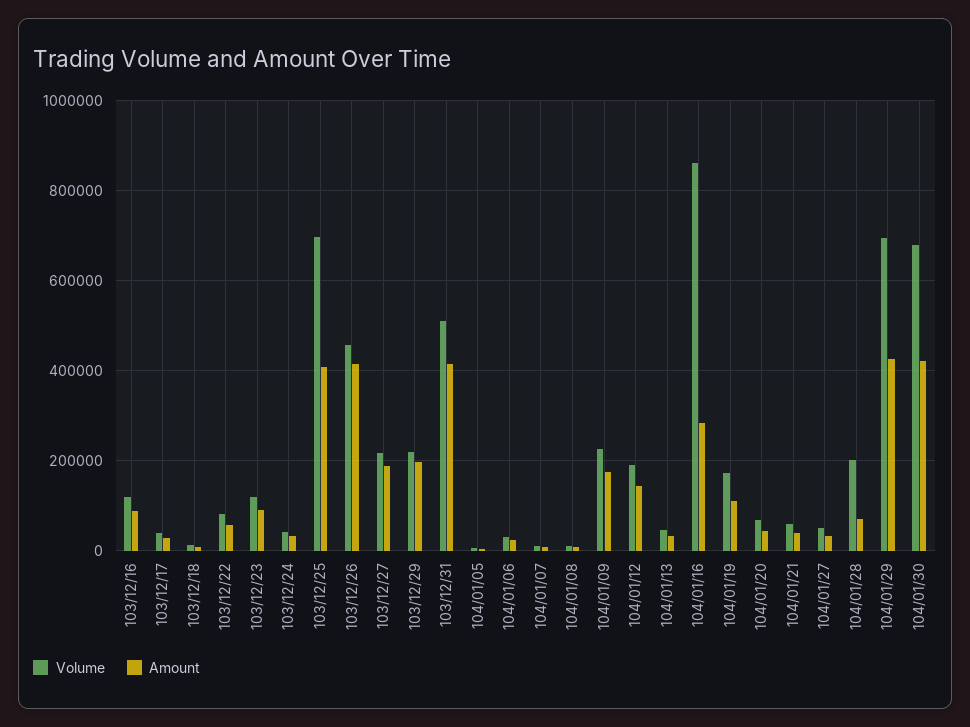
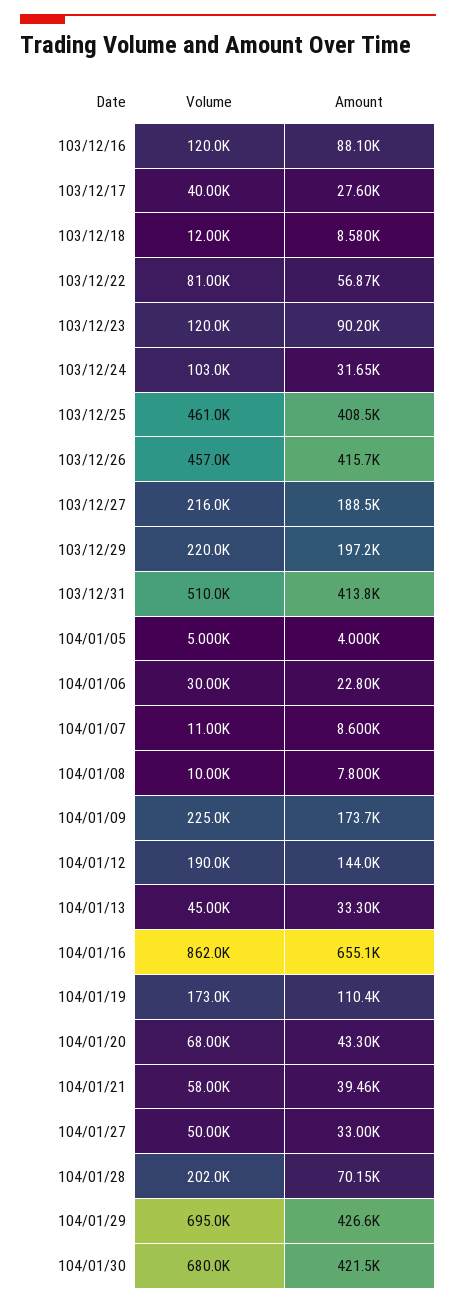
Volume, 103/12/24: 40000 -> 103000
Volume, 103/12/25: 700000 -> 461000
Amount, 104/01/16: 280000 -> 655100

